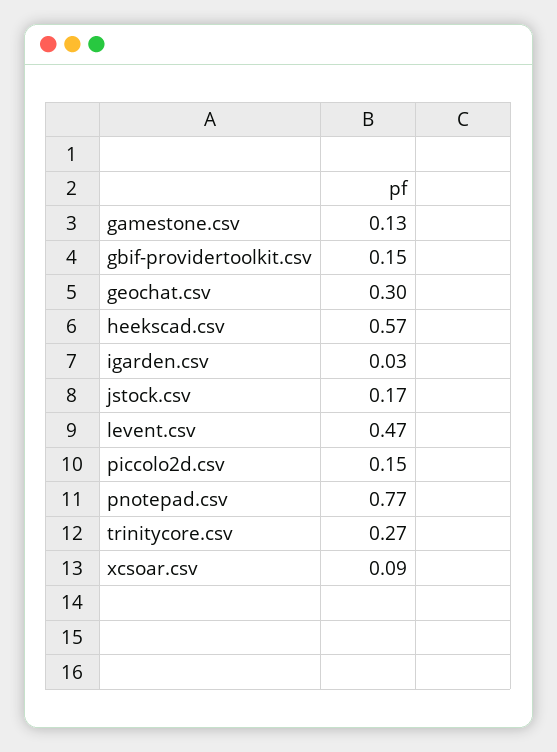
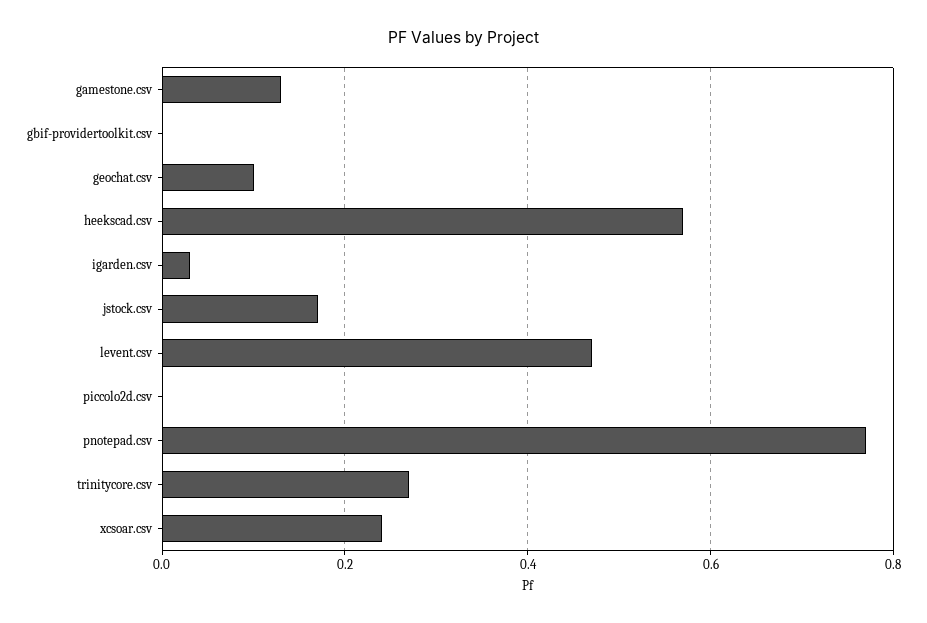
gbif-providertoolkit.csv: 0.15 -> 0
geochat.csv: 0.3 -> 0.1
piccolo2d.csv: 0.15 -> 0
xcsoar.csv: 0.09 -> 0.25

